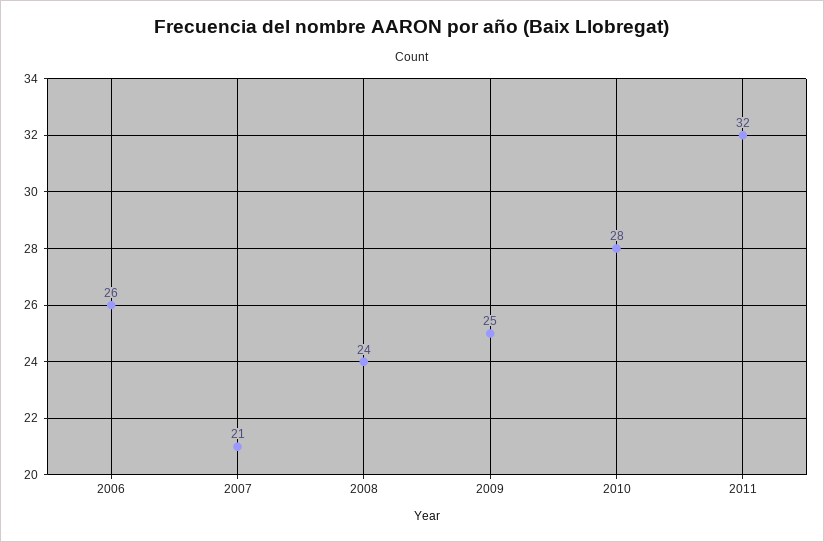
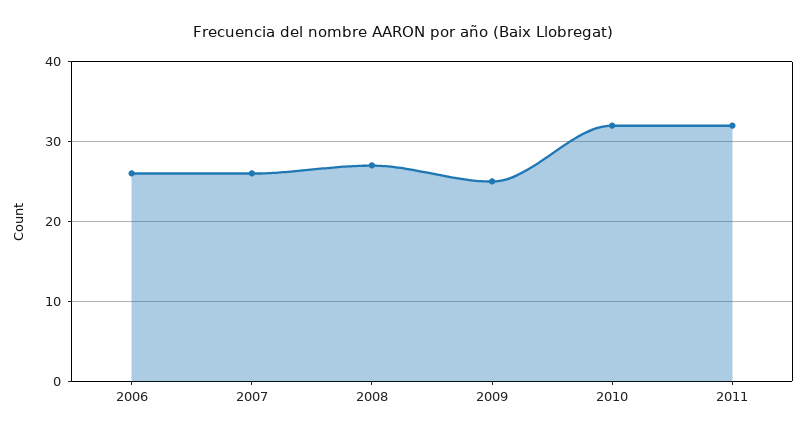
2007: 21 -> 26
2008: 24 -> 27
2010: 28 -> 32

